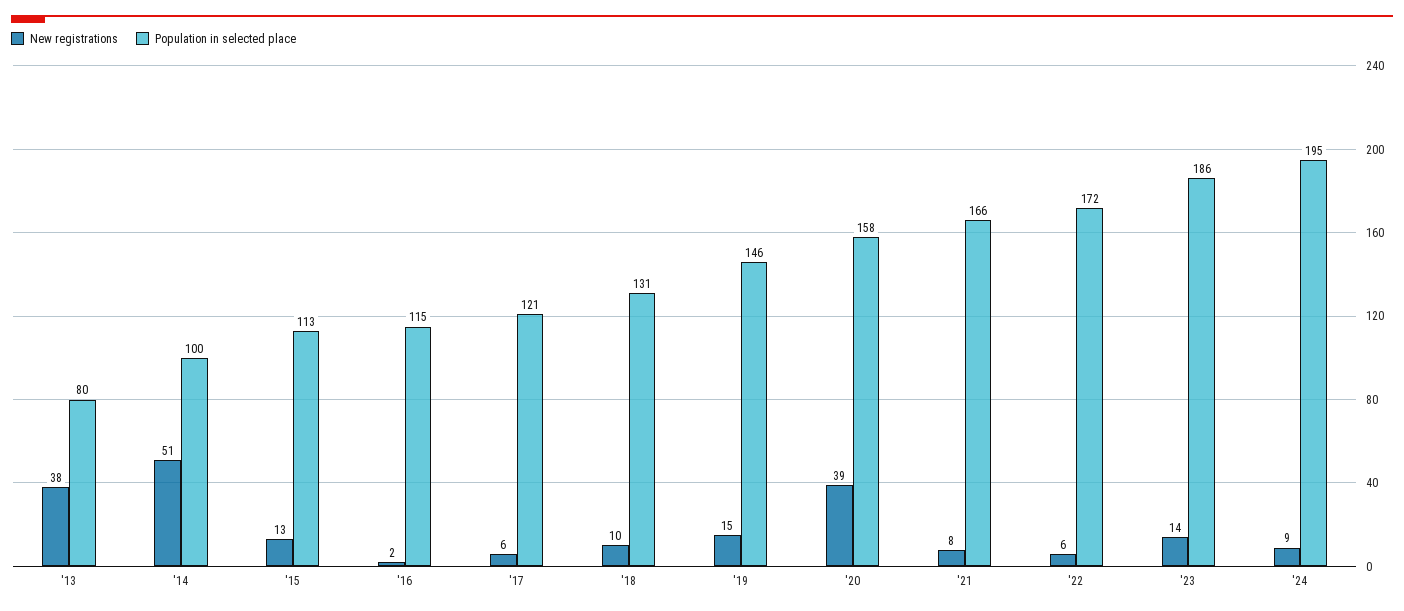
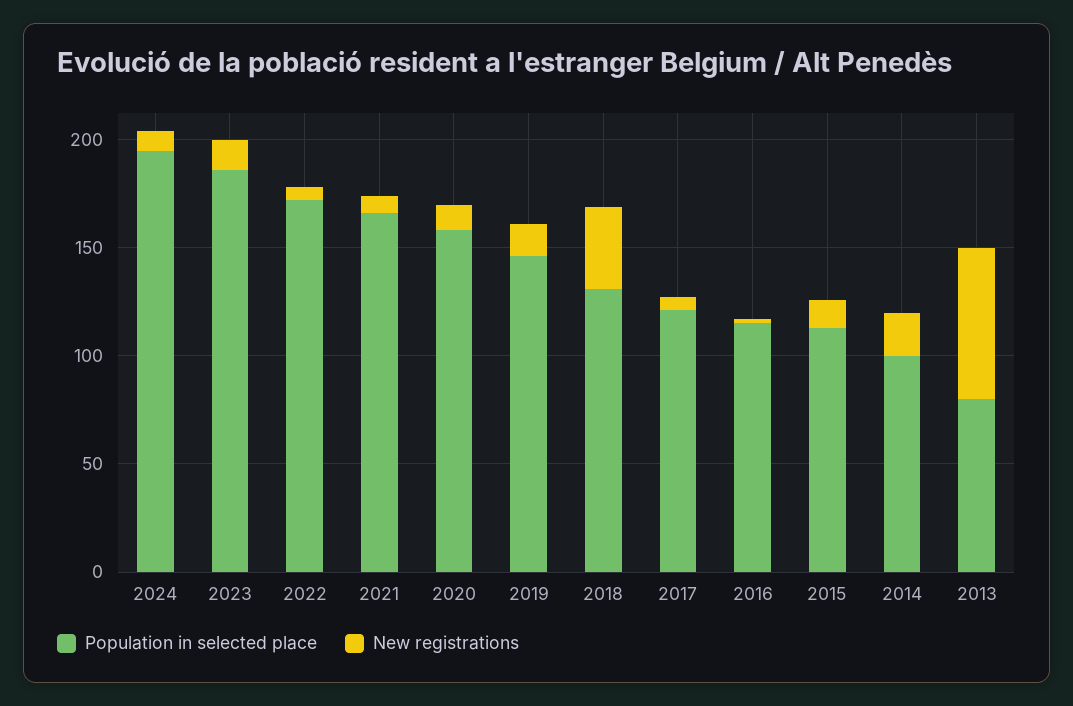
New registrations, '13: 38 -> 70
New registrations, '14: 51 -> 20
New registrations, '18: 10 -> 40
New registrations, '20: 39 -> 10

